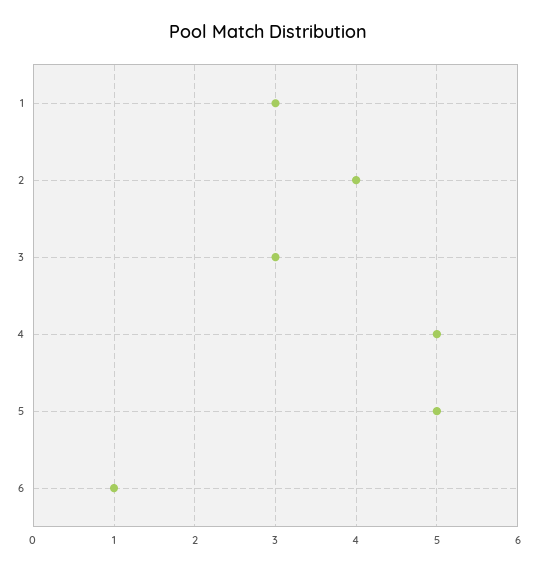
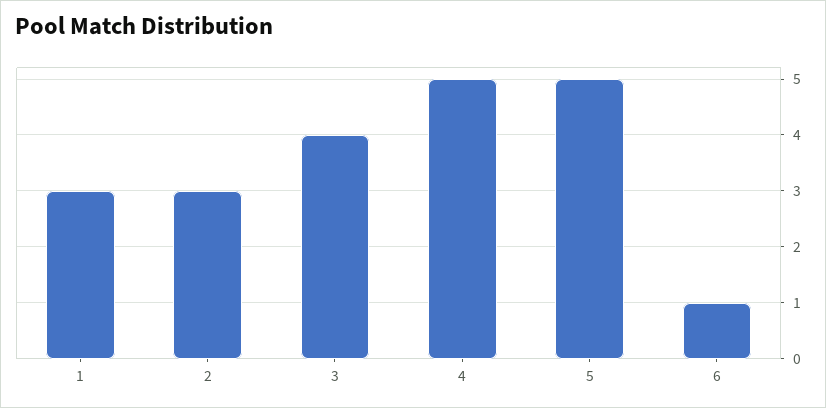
2: 4 -> 3
3: 3 -> 4

